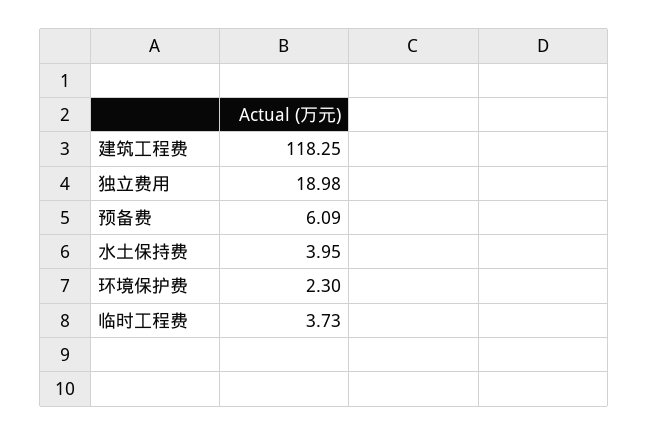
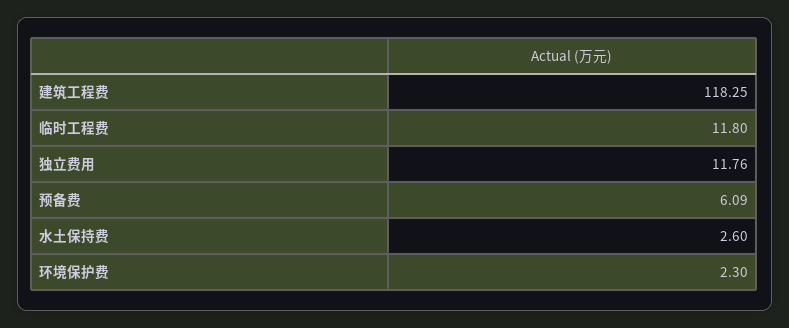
独立费用: 18.98 -> 11.76
水土保持费: 3.95 -> 2.6
临时工程费: 3.73 -> 11.8

